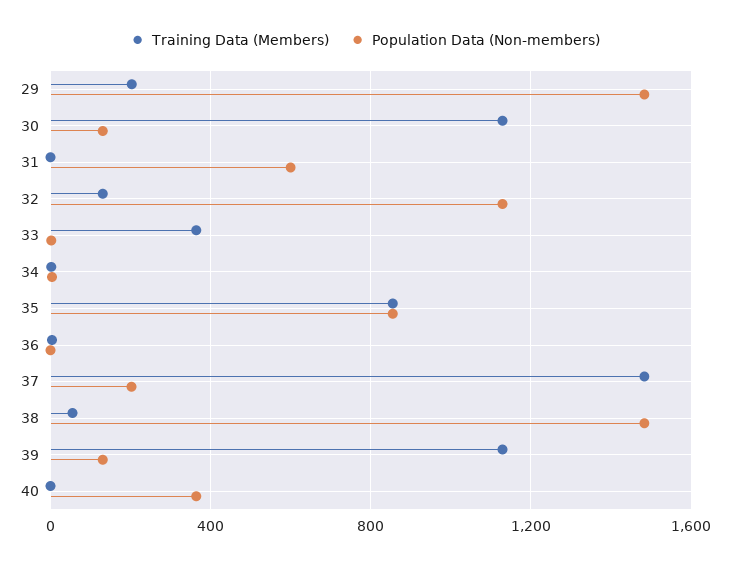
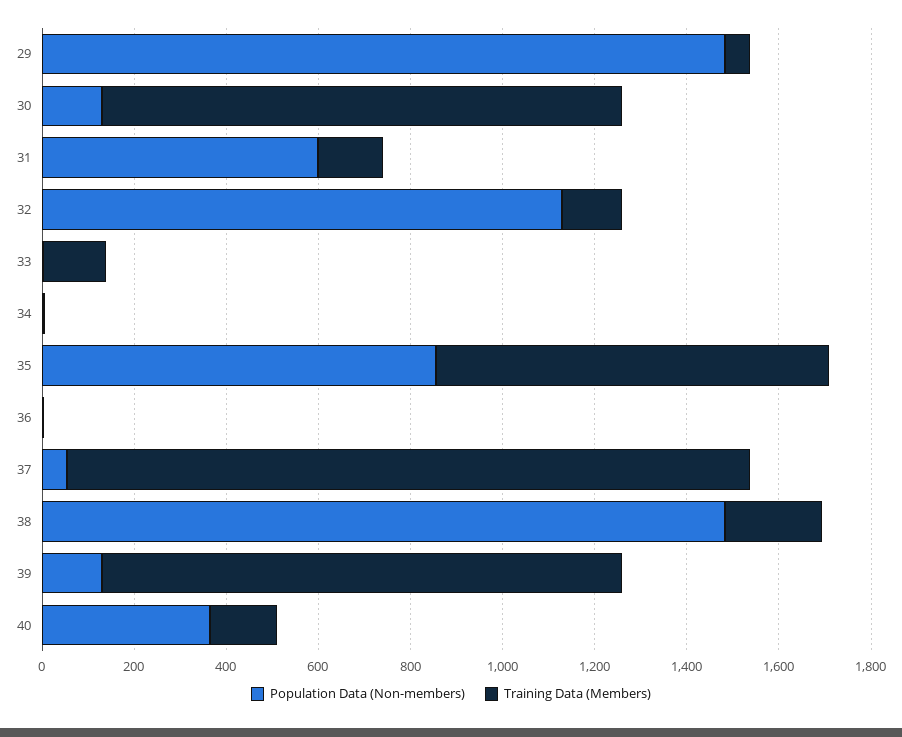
Training Data (Members), 29: 200 -> 50
Training Data (Members), 31: 0 -> 150
Training Data (Members), 33: 350 -> 150
Population Data (Non-members), 37: 200 -> 50
Training Data (Members), 38: 50 -> 200
Training Data (Members), 40: 0 -> 150

